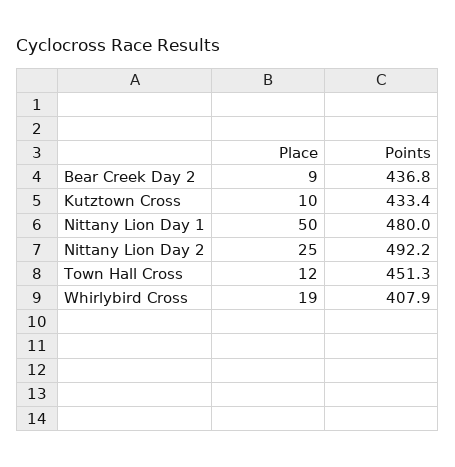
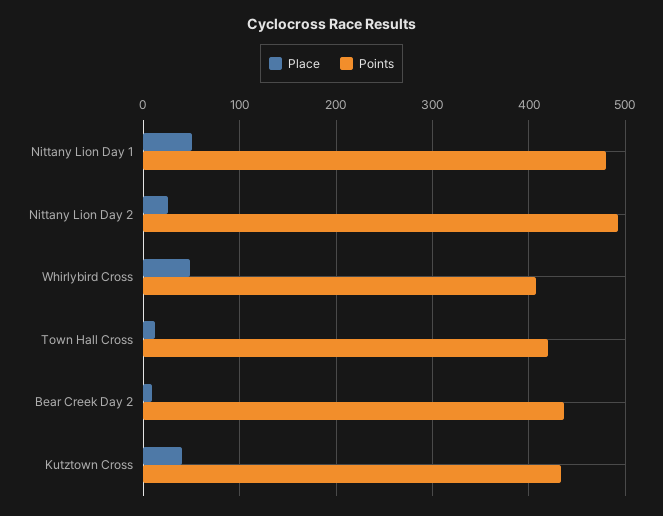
Place, Kutztown Cross: 10 -> 40
Points, Town Hall Cross: 451.3 -> 420
Place, Whirlybird Cross: 19 -> 50

